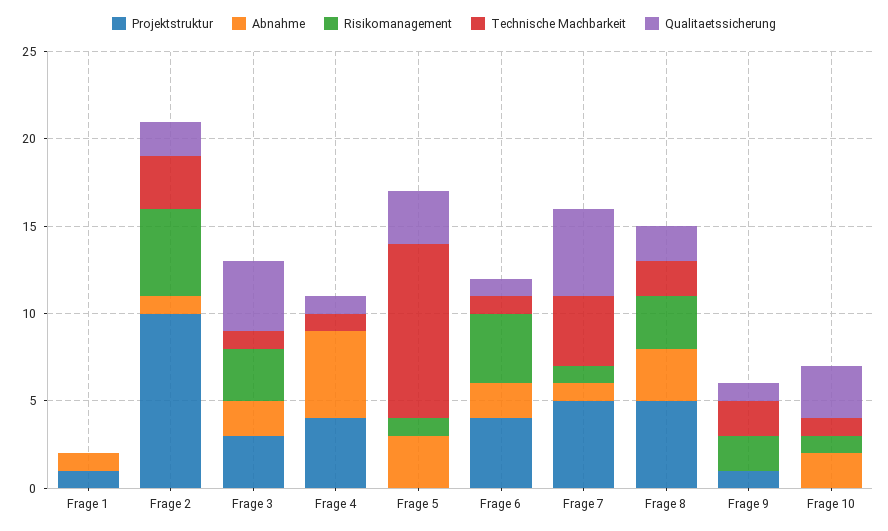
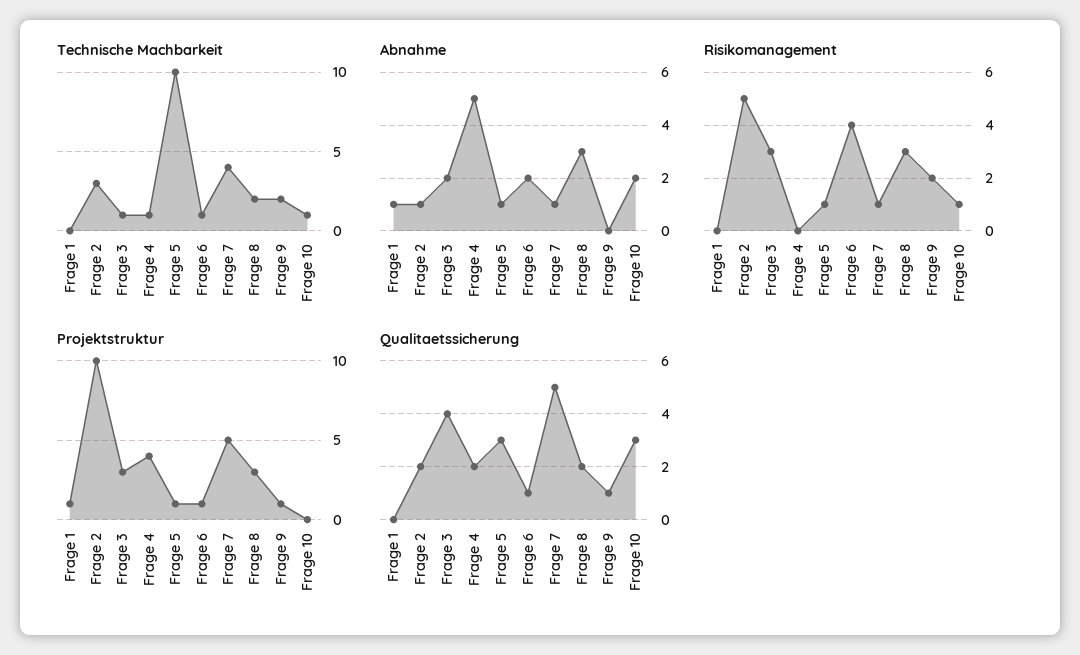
Qualitaetssicherung, Frage 4: 1 -> 2
Projektstruktur, Frage 5: 0 -> 1
Abnahme, Frage 5: 3 -> 1
Projektstruktur, Frage 6: 4 -> 1
Projektstruktur, Frage 8: 5 -> 3

